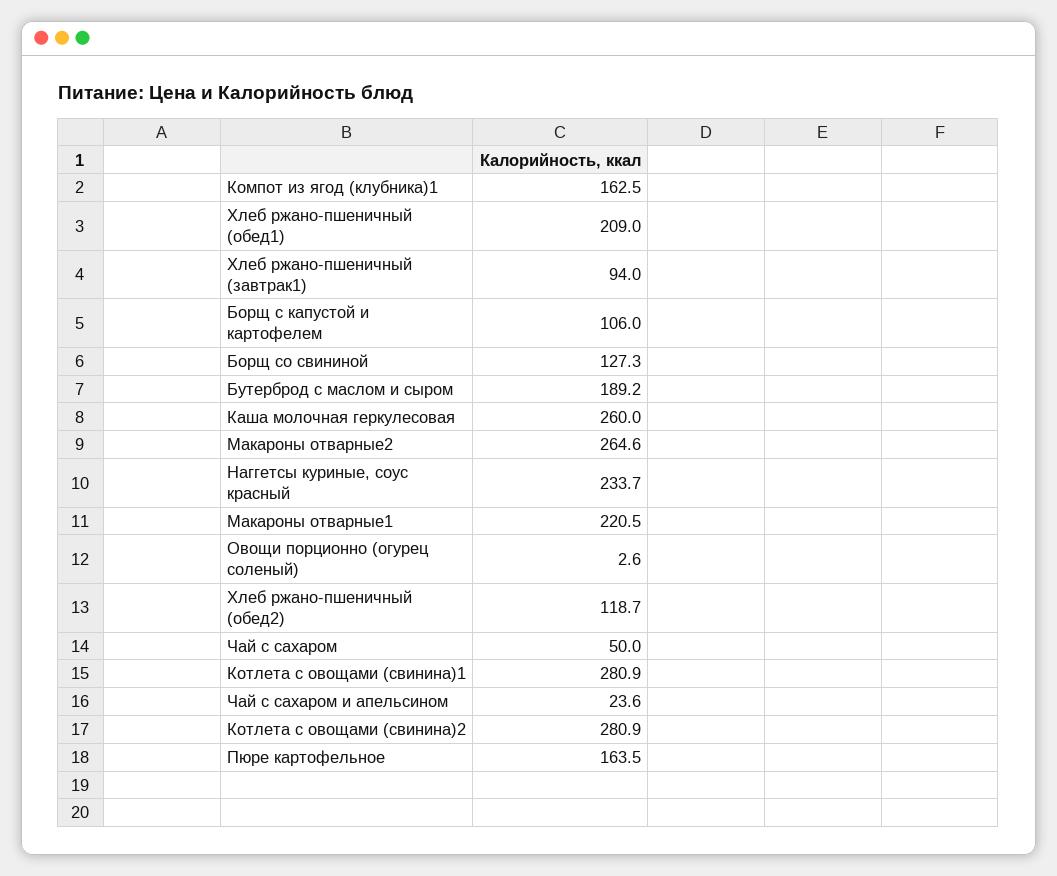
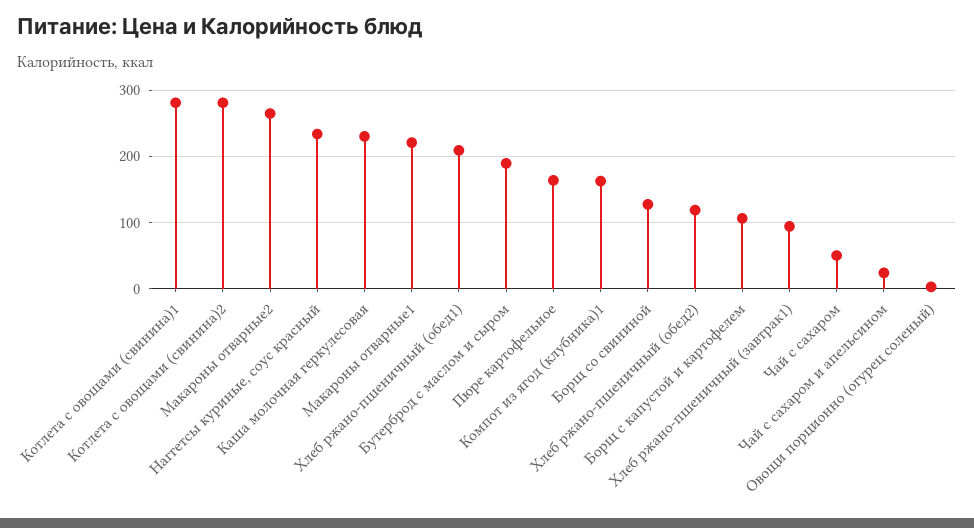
Каша молочная геркулесовая: 260 -> 230

